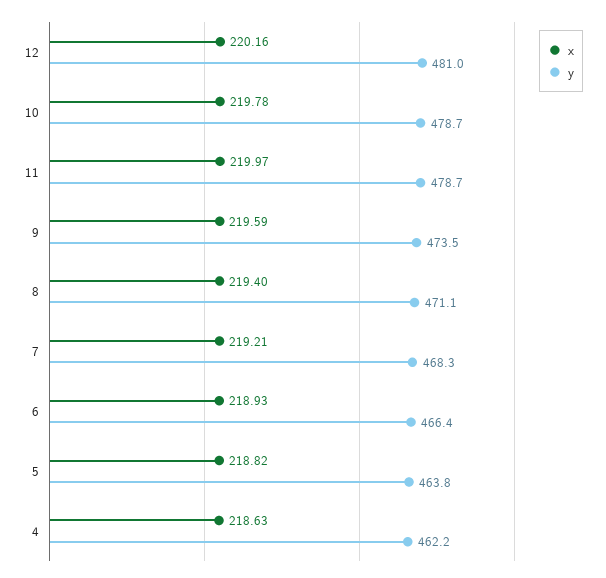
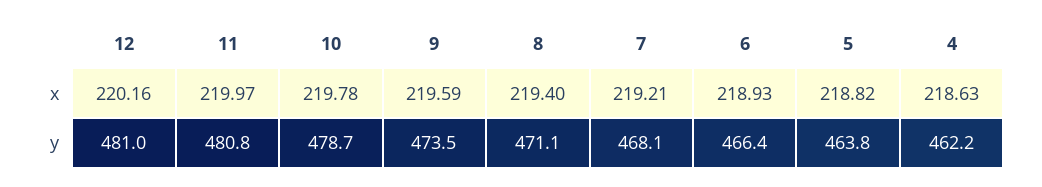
y, 11: 478.7 -> 480.8
y, 7: 468.3 -> 468.1

